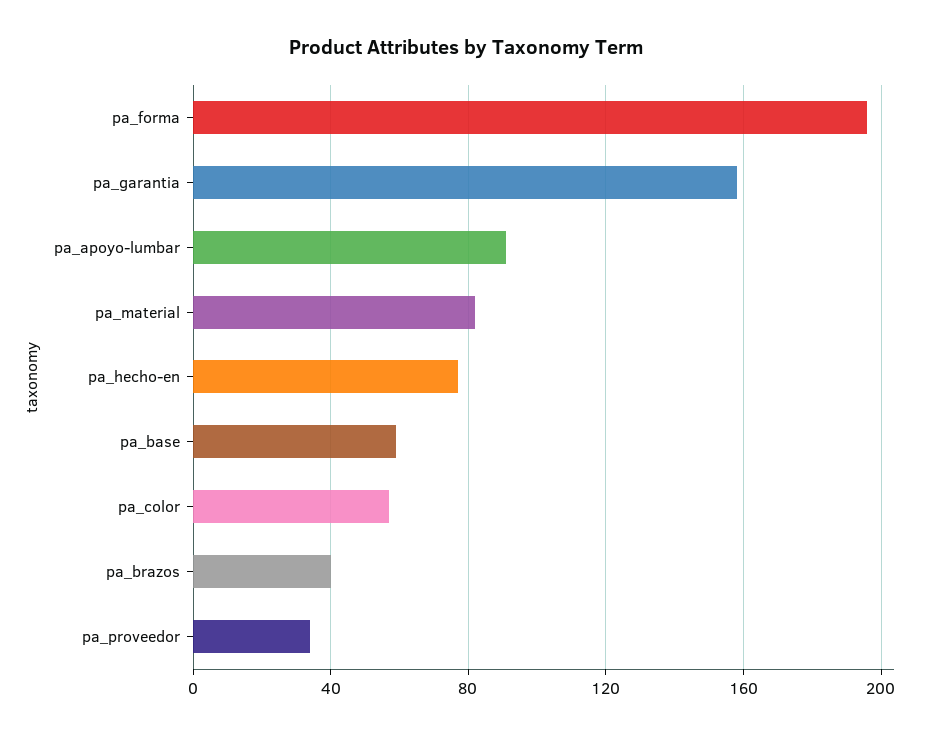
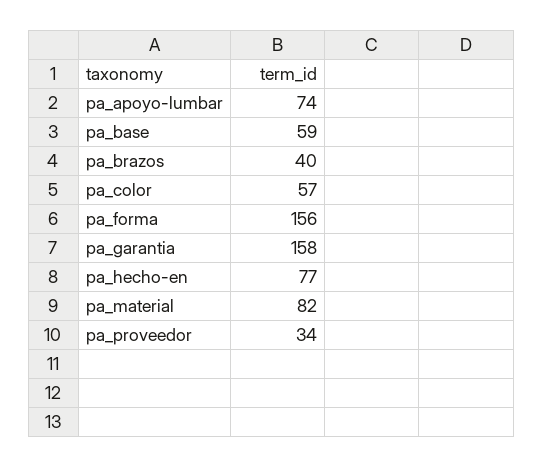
pa_forma: 195 -> 156
pa_apoyo-lumbar: 90 -> 74

